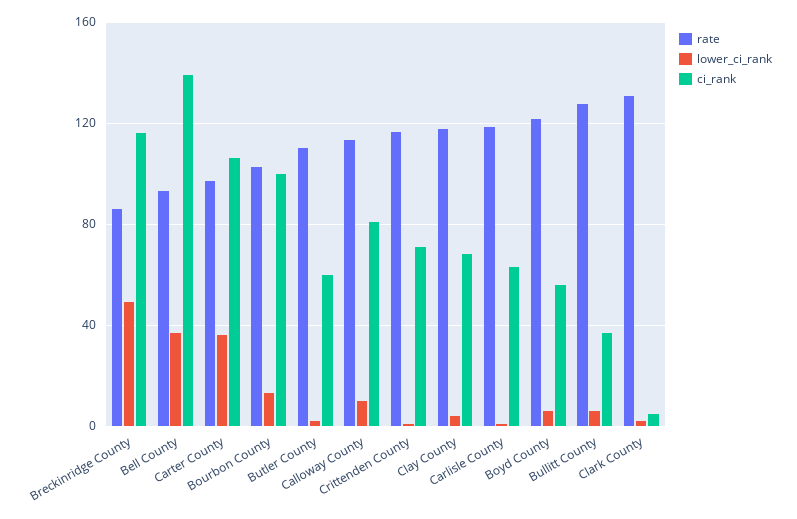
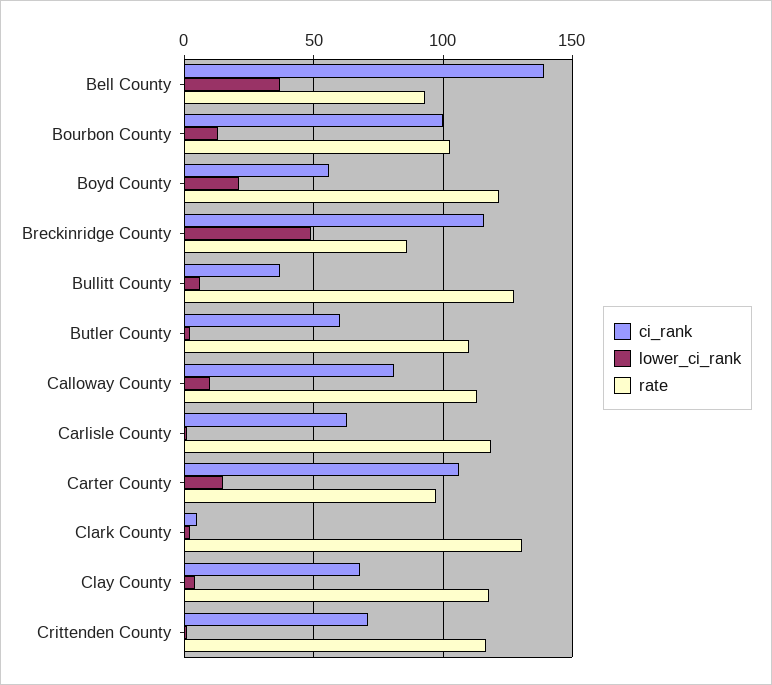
lower_ci_rank, Carter County: 35 -> 15
lower_ci_rank, Boyd County: 5 -> 20

